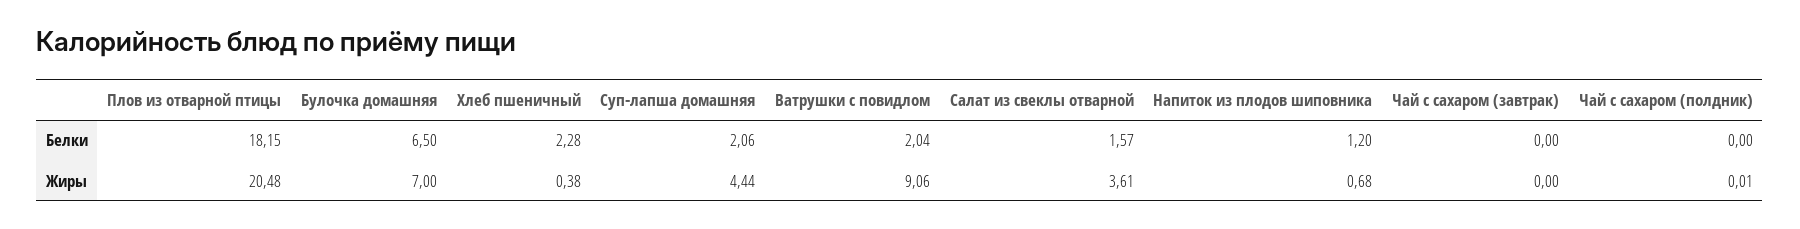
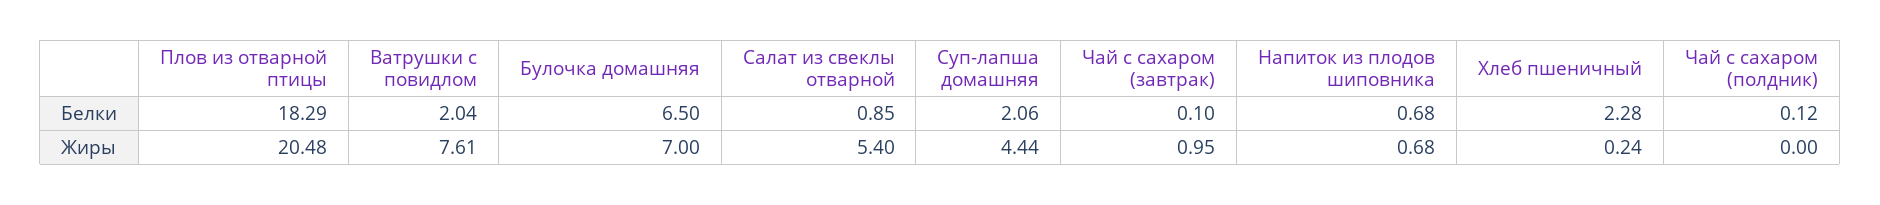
Плов из отварной птицы, Белки: 18.15 -> 18.29
Салат из свеклы отварной, Белки: 1.57 -> 0.85
Напиток из плодов шиповника, Белки: 1.2 -> 0.68
Чай с сахаром (завтрак), Белки: 0 -> 0.1
Чай с сахаром (полдник), Белки: 0 -> 0.12
Хлеб пшеничный, Жиры: 0.38 -> 0.24
Ватрушки с повидлом, Жиры: 9.06 -> 7.61
Салат из свеклы отварной, Жиры: 3.61 -> 5.4
Чай с сахаром (завтрак), Жиры: 0 -> 0.95
Чай с сахаром (полдник), Жиры: 0.01 -> 0

